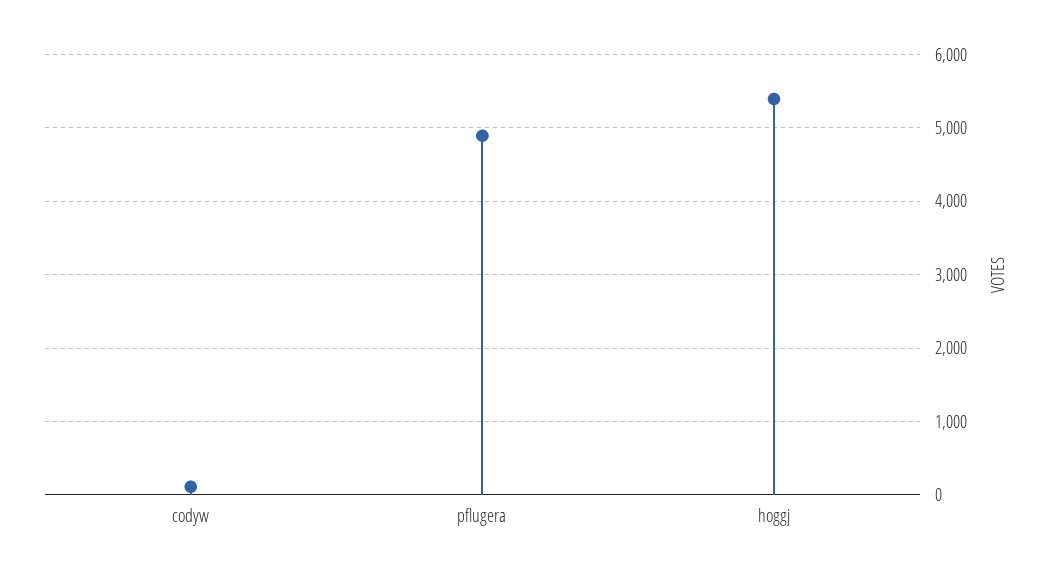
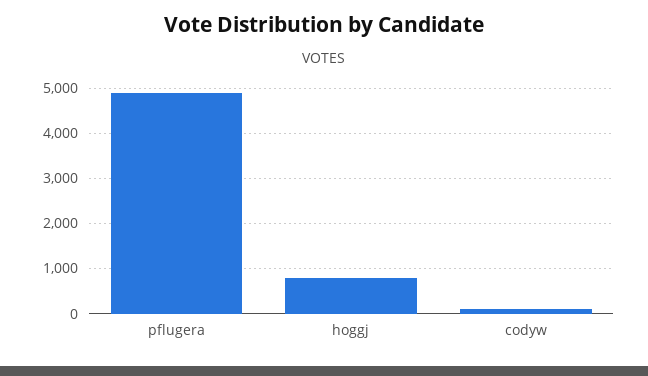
hoggj: 5400 -> 800

